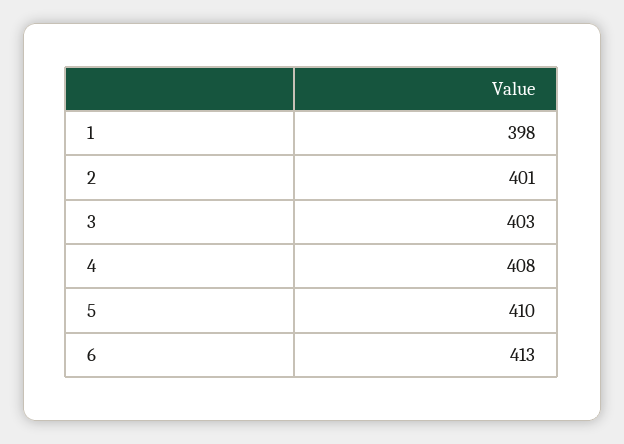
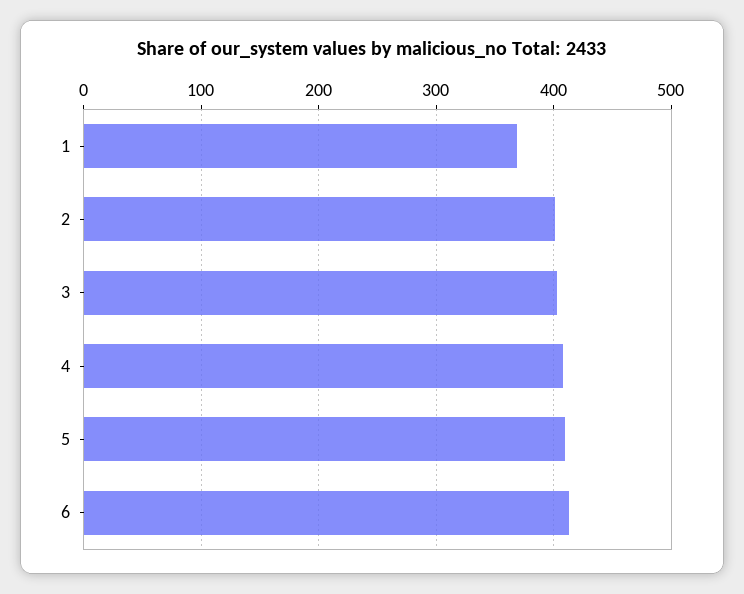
1: 398 -> 370

